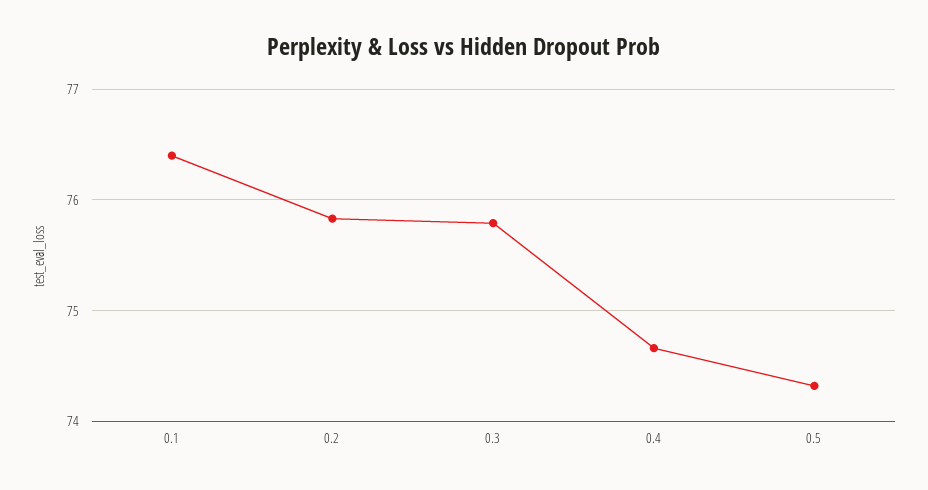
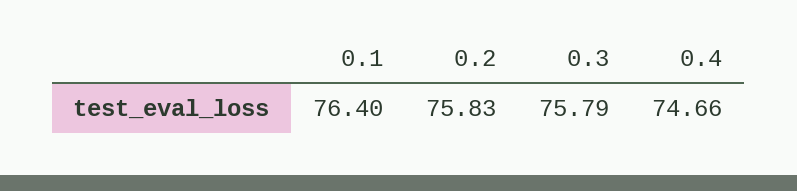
0.5: 74.3 -> none

